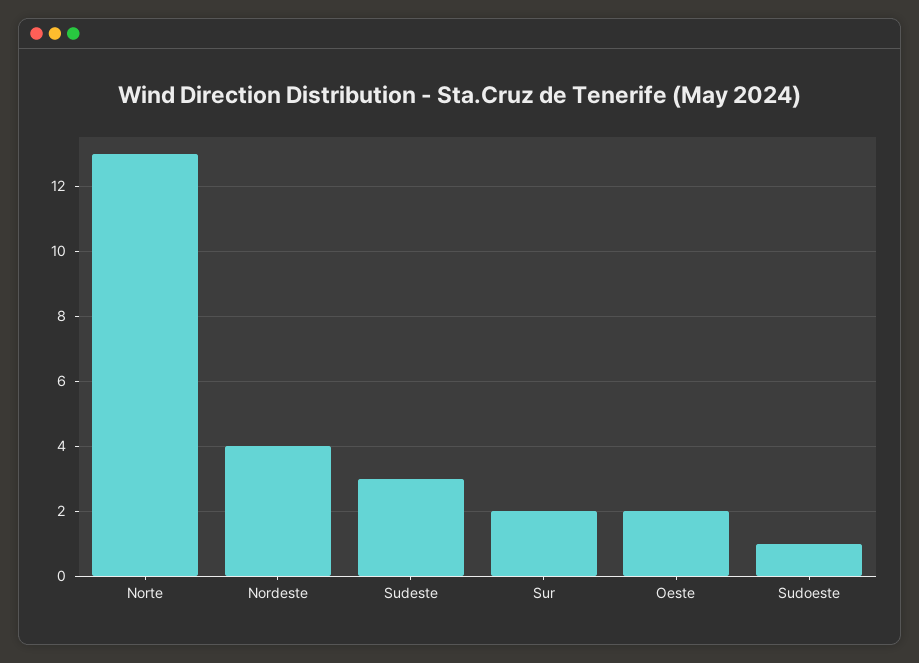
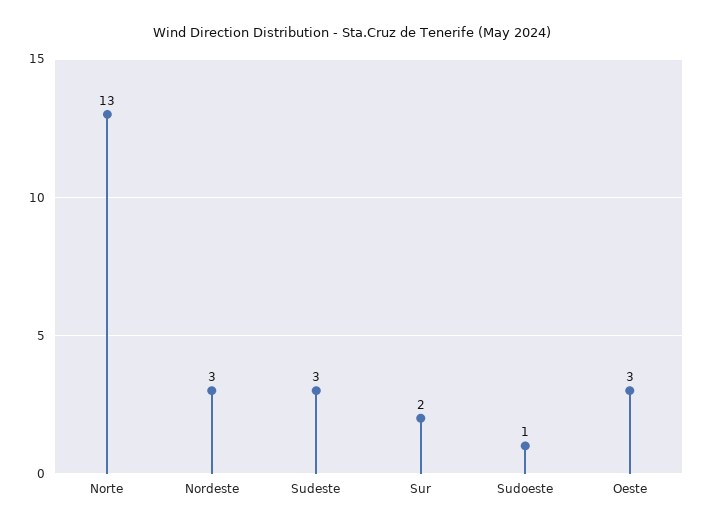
Nordeste: 4 -> 3
Oeste: 2 -> 3

